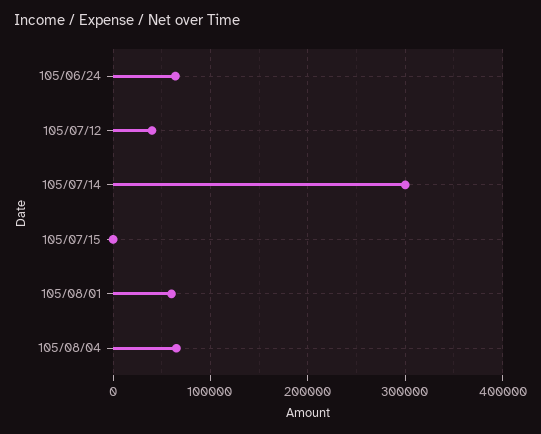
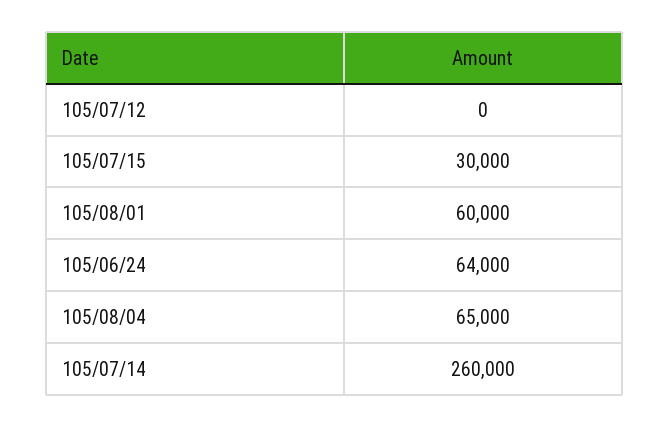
105/07/12: 40000 -> 0
105/07/14: 300000 -> 260000
105/07/15: 0 -> 30000

